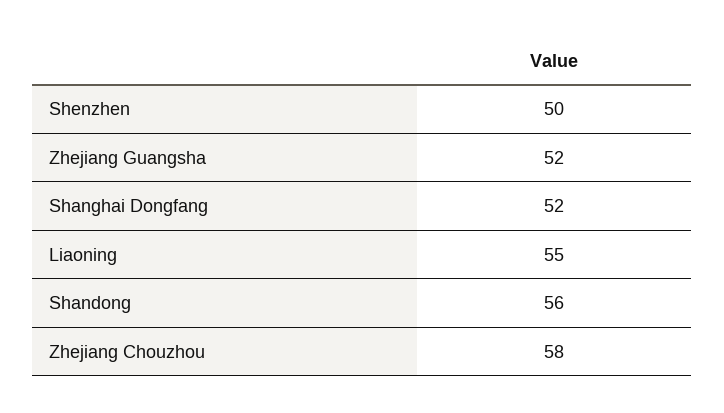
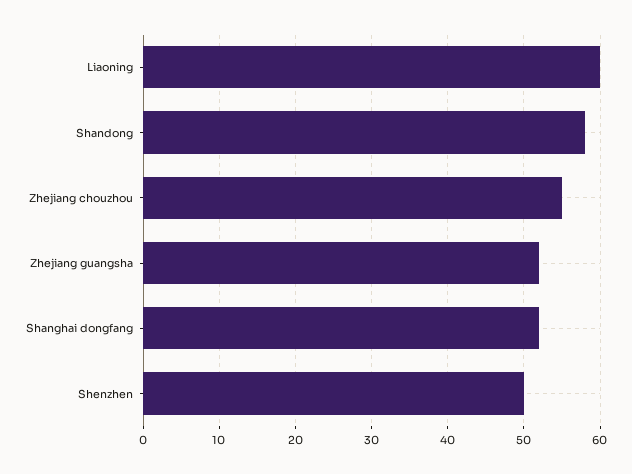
Liaoning: 55 -> 60
Shandong: 56 -> 58
Zhejiang Chouzhou: 58 -> 55

